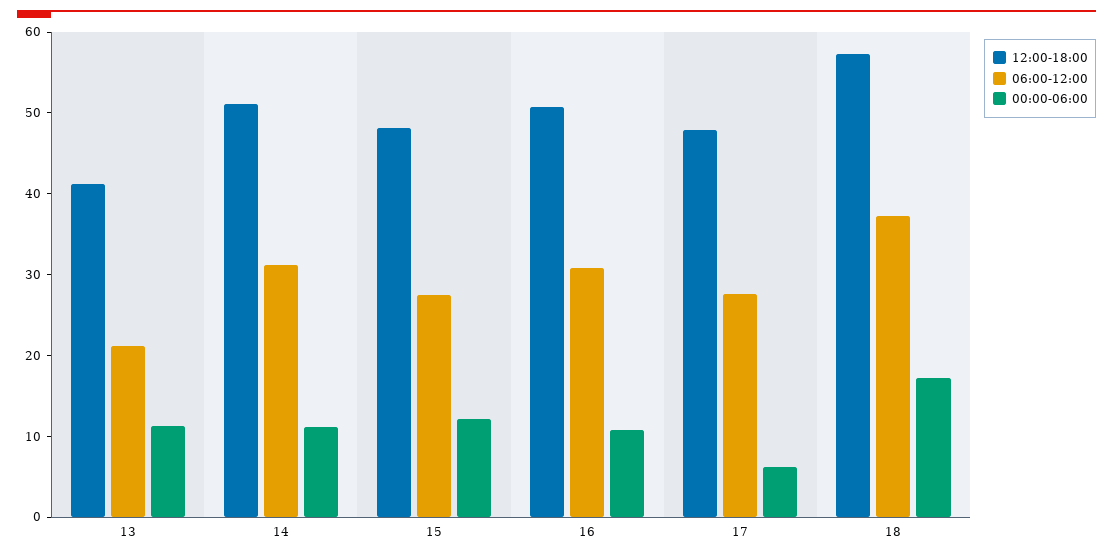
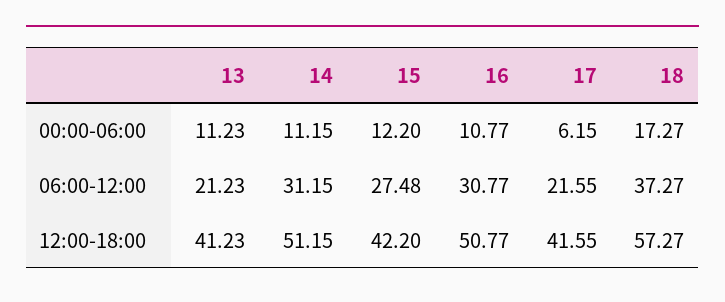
12:00-18:00, 15: 48 -> 42.2
12:00-18:00, 17: 48 -> 41.55
06:00-12:00, 17: 28 -> 21.55

